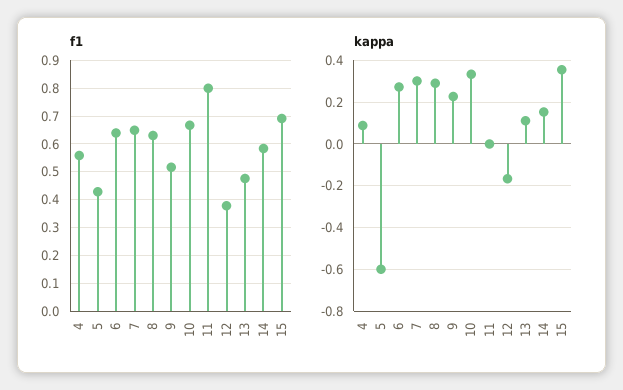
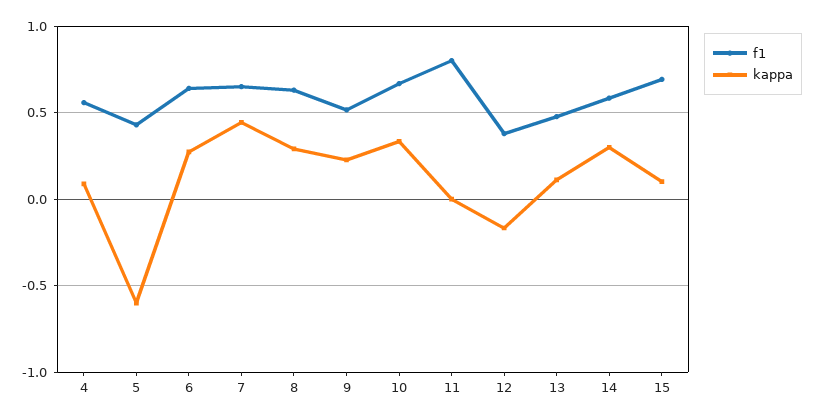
kappa, 7: 0.3 -> 0.45
kappa, 14: 0.15 -> 0.3
kappa, 15: 0.35 -> 0.1

